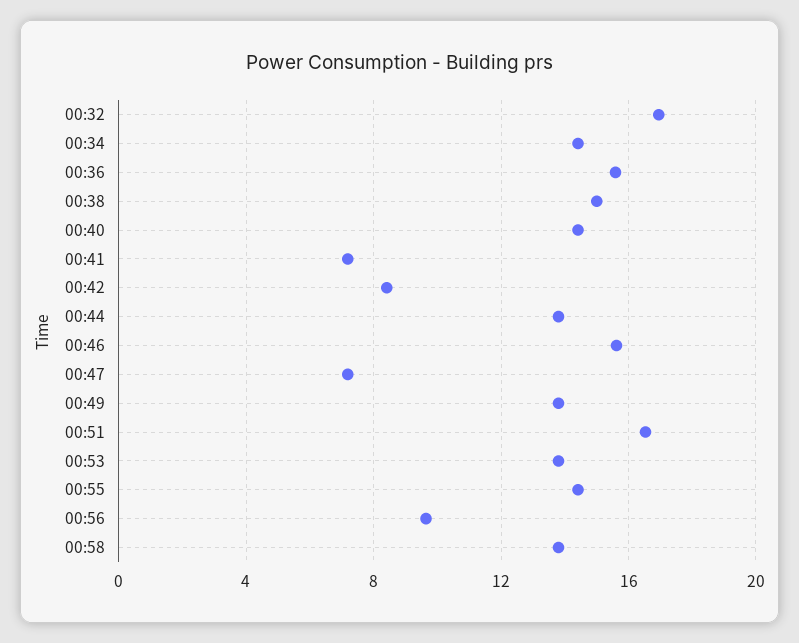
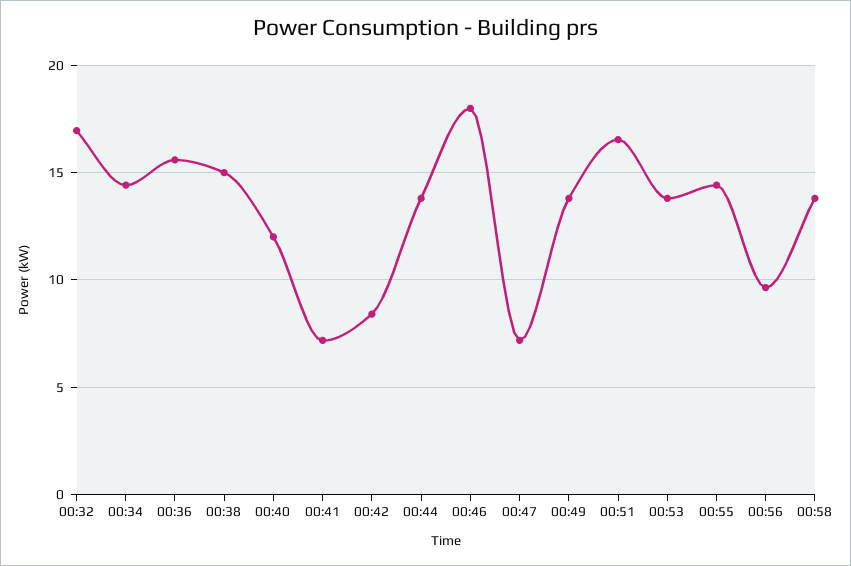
00:40: 14.5 -> 12
00:46: 15.5 -> 18

